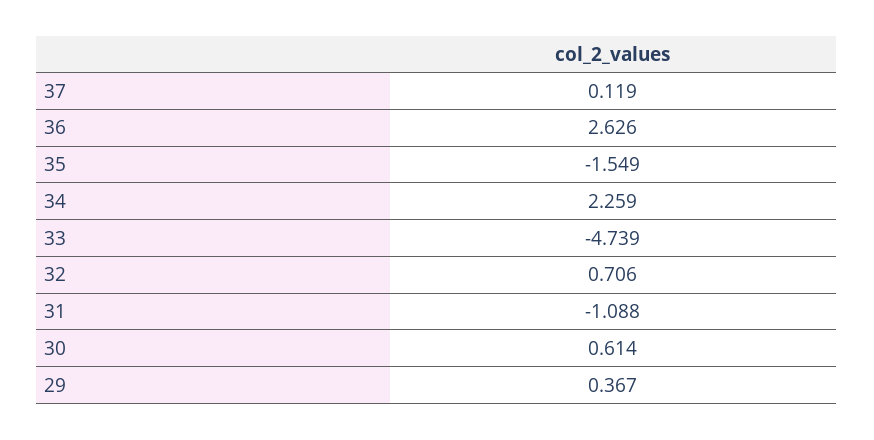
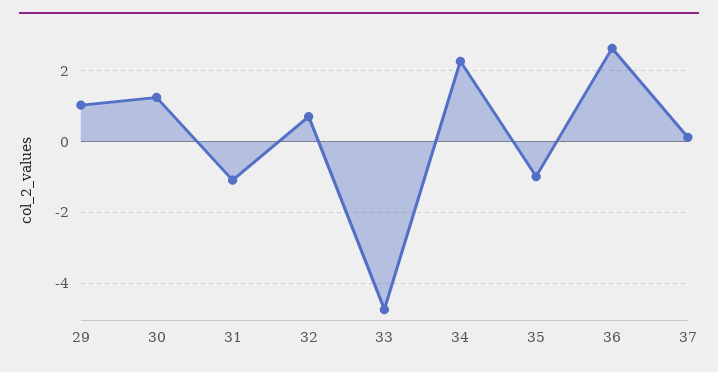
35: -1.549 -> -1
30: 0.614 -> 1.2
29: 0.367 -> 1

